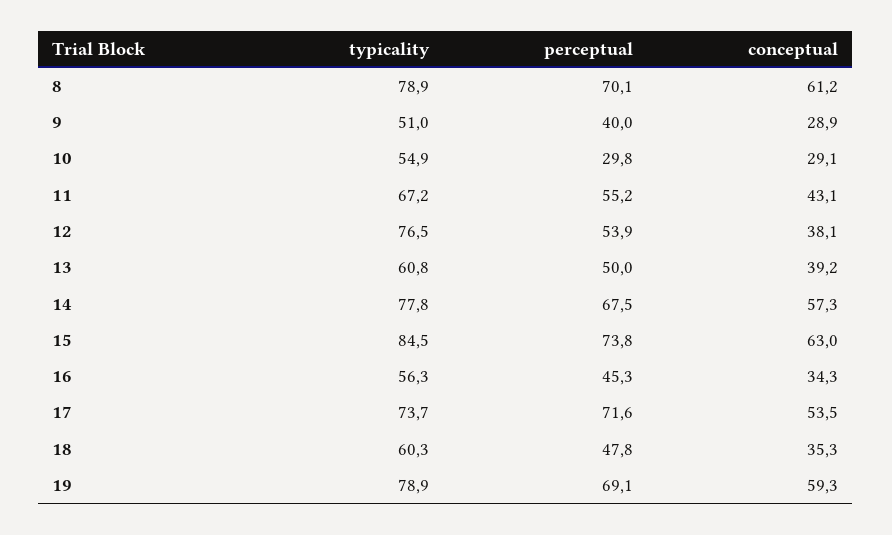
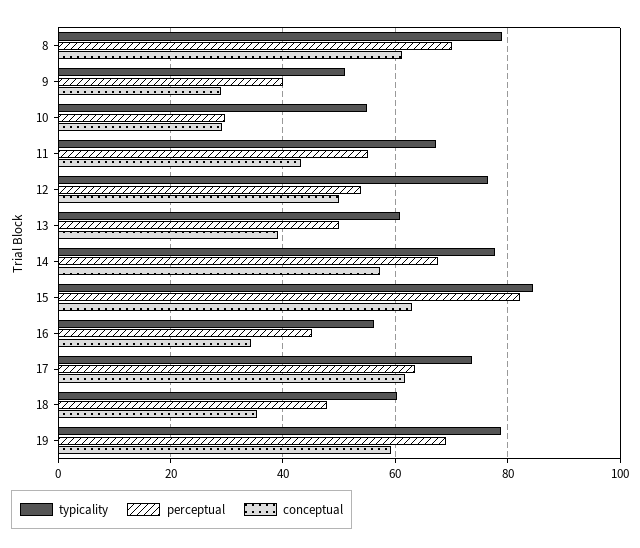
conceptual, 12: 38.1 -> 50
perceptual, 15: 73.8 -> 82
perceptual, 17: 71.6 -> 64
conceptual, 17: 53.5 -> 62

